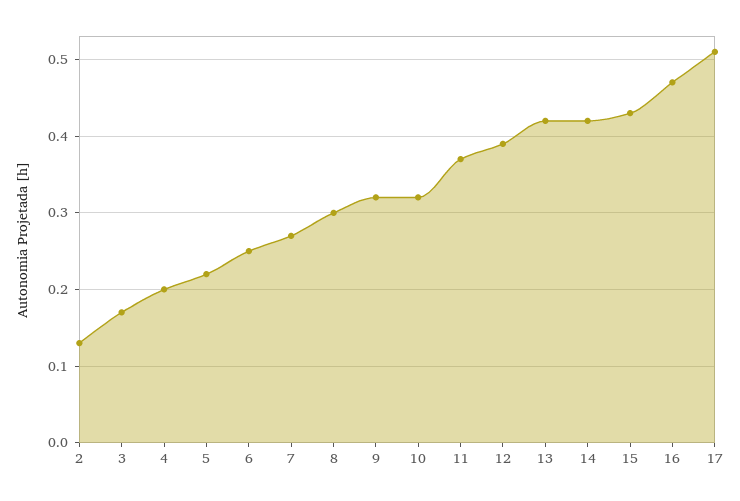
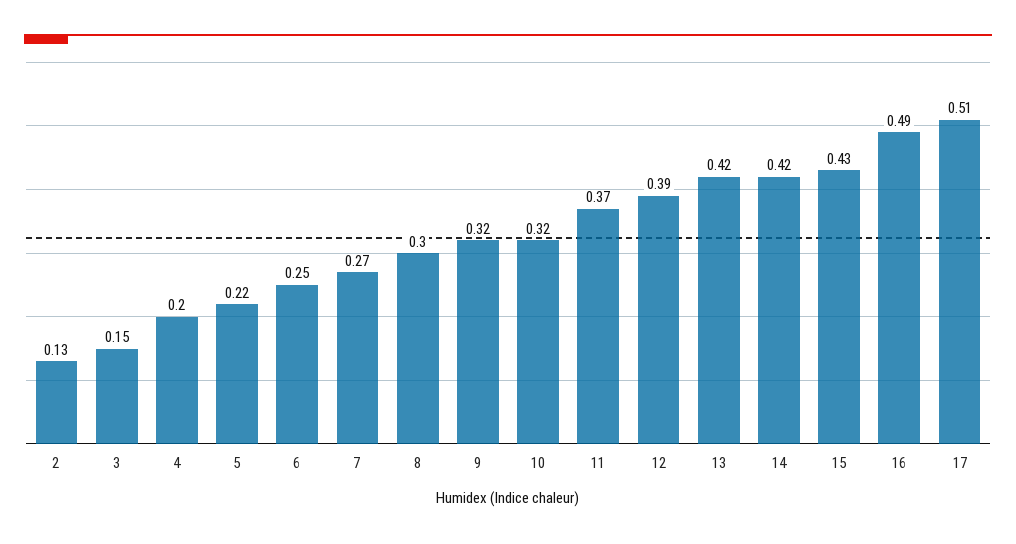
3: 0.17 -> 0.15
16: 0.47 -> 0.49

